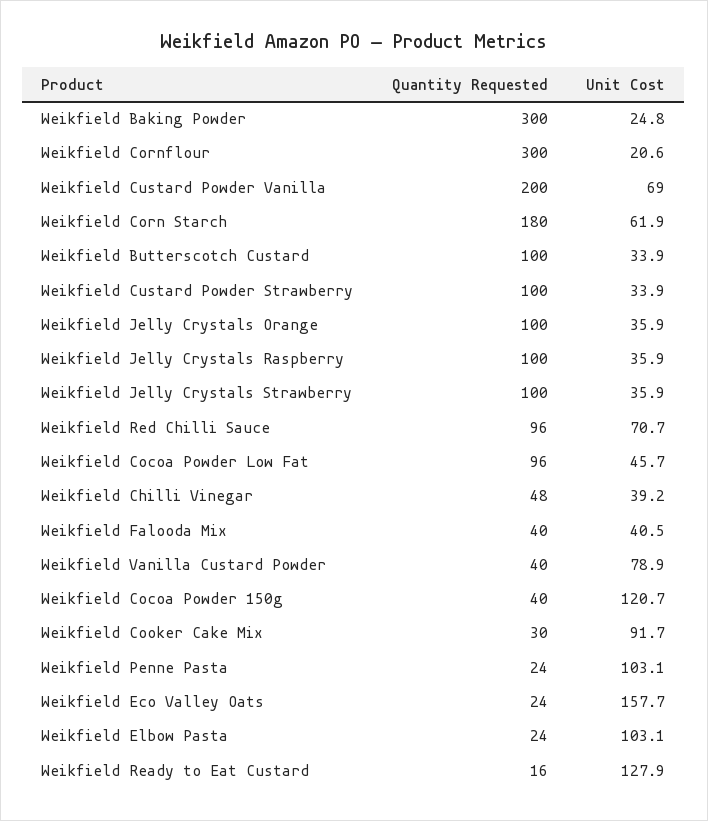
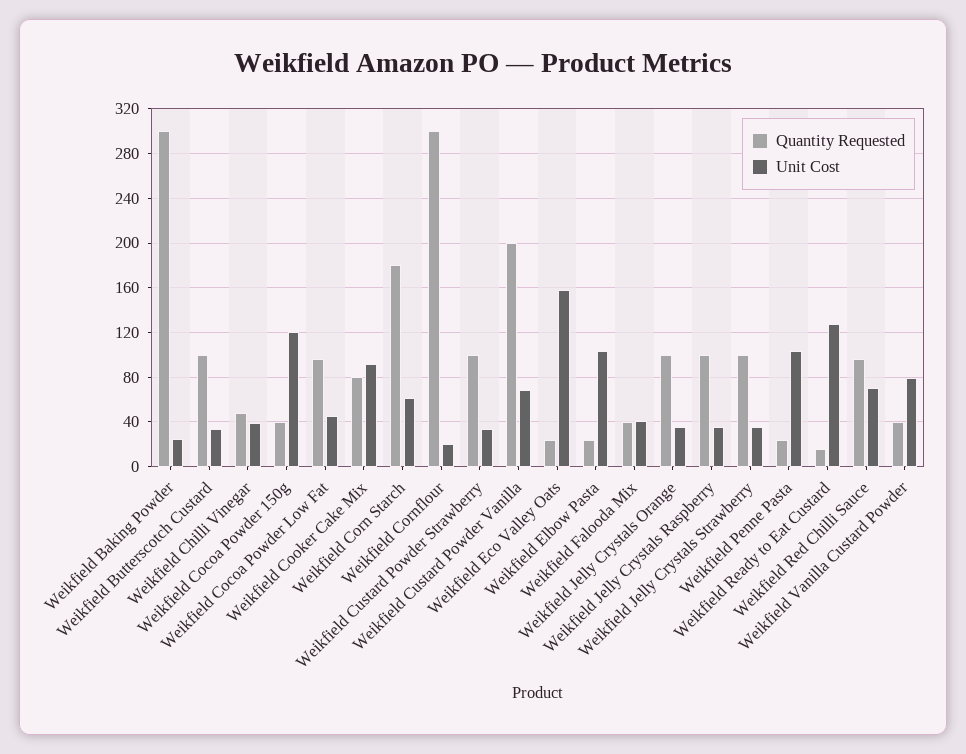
Quantity Requested, Weikfield Cooker Cake Mix: 30 -> 80

